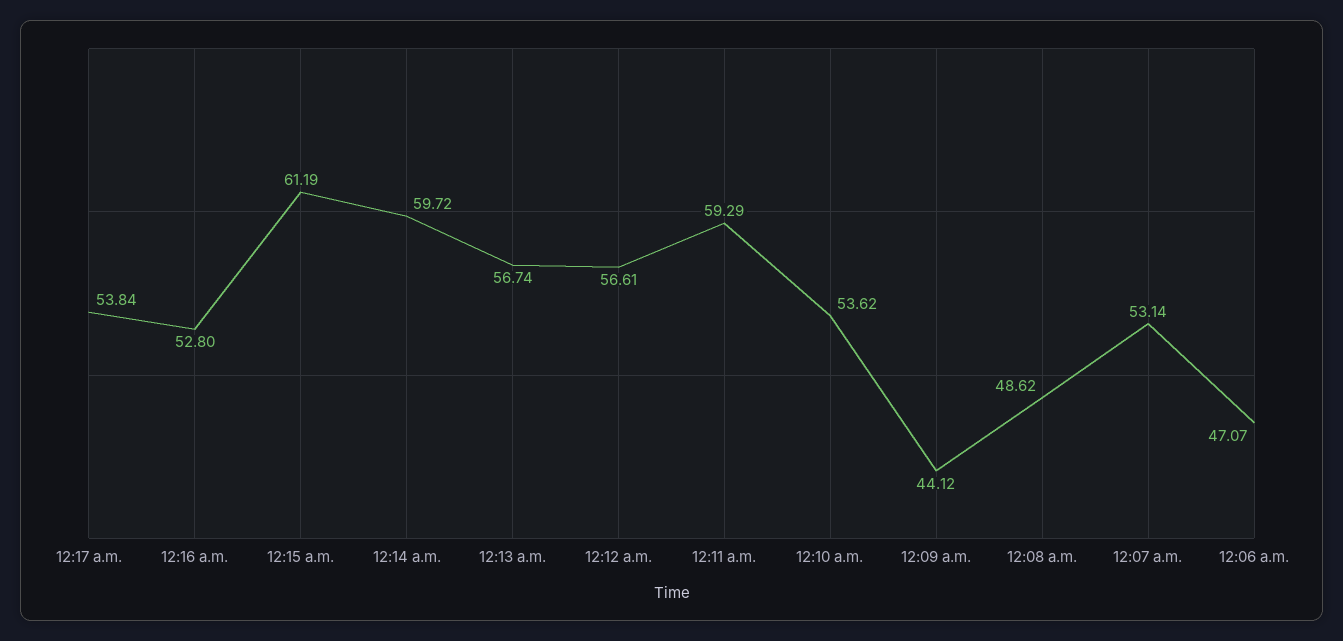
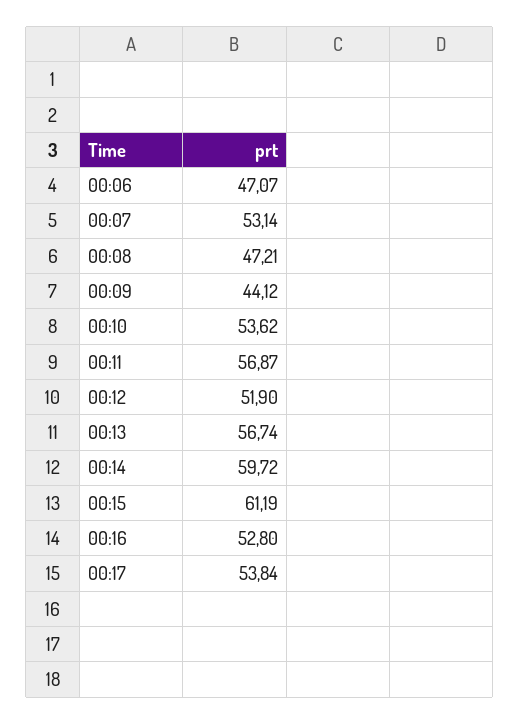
12:12 a.m.: 56.61 -> 51.9
12:11 a.m.: 59.29 -> 56.87
12:08 a.m.: 48.62 -> 47.21

